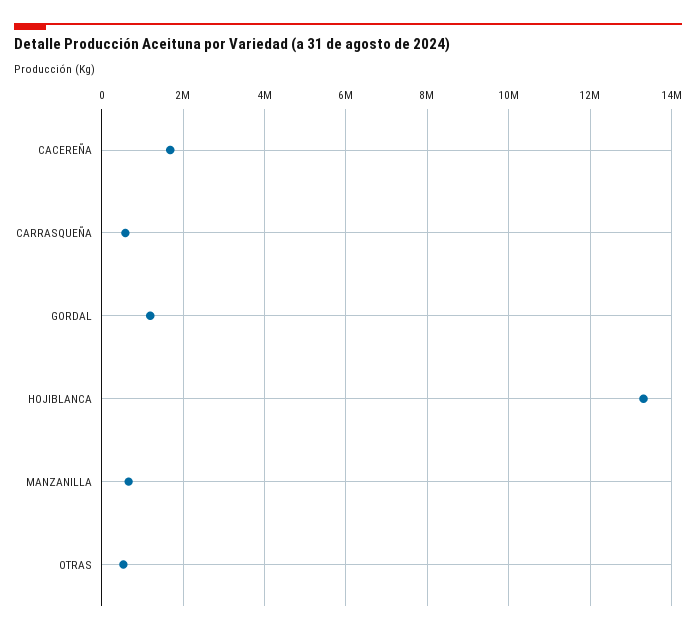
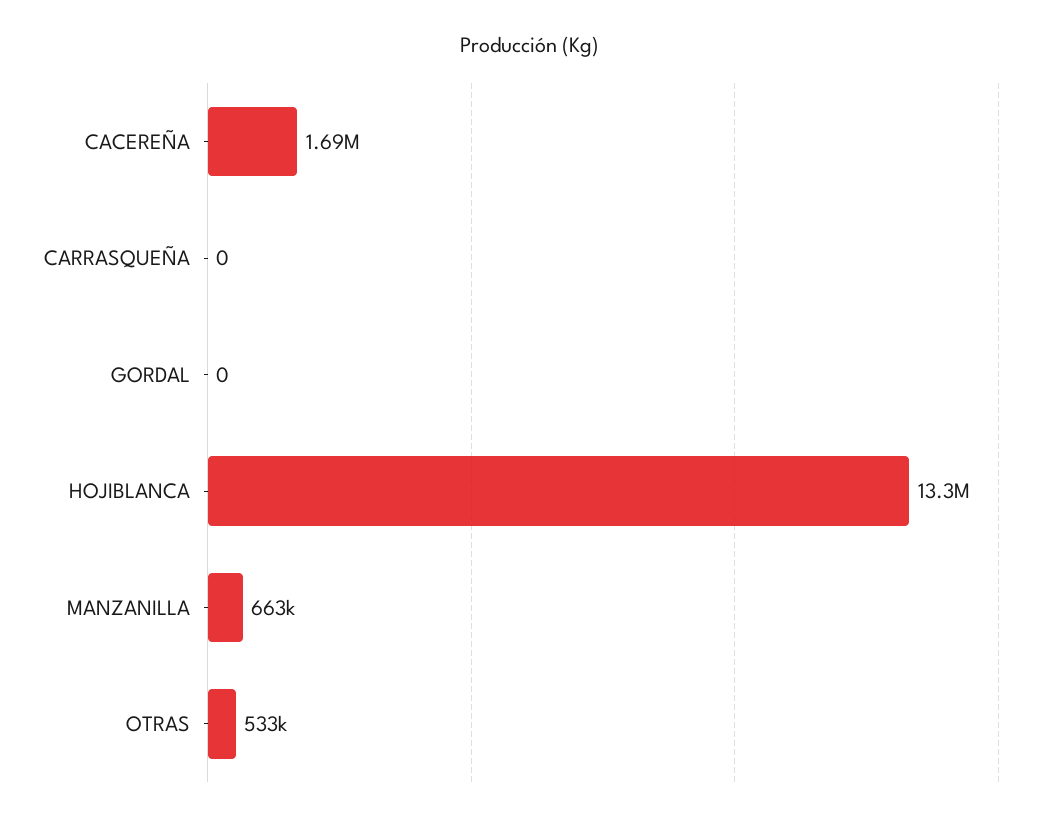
CARRASQUEÑA: 600000 -> 0
GORDAL: 1200000 -> 0

